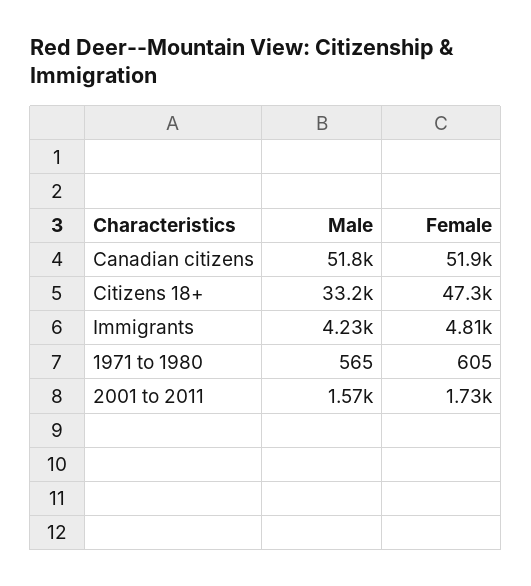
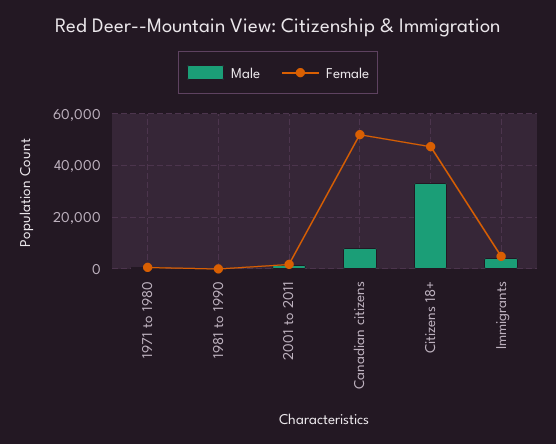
Male, Canadian citizens: 51800 -> 7500
Male, 1981 to 1990: none -> 0
Female, 1981 to 1990: none -> 0

